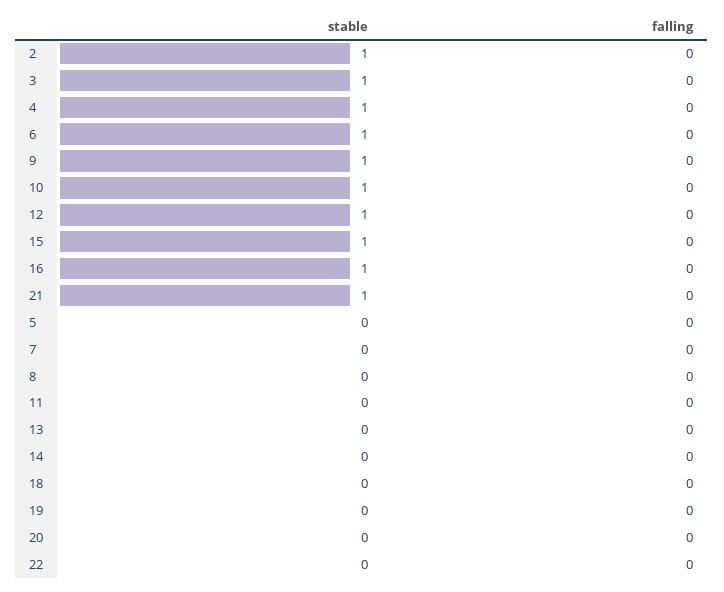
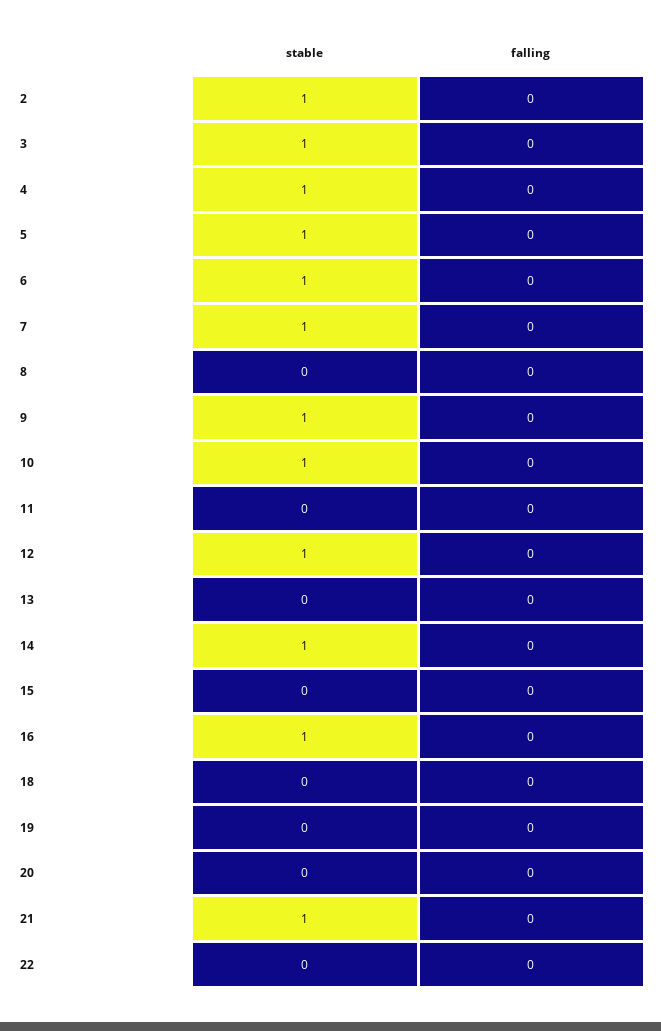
stable, 15: 1 -> 0
stable, 5: 0 -> 1
stable, 7: 0 -> 1
stable, 14: 0 -> 1

